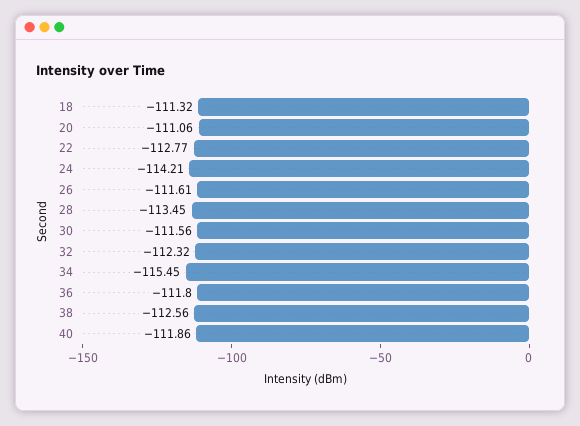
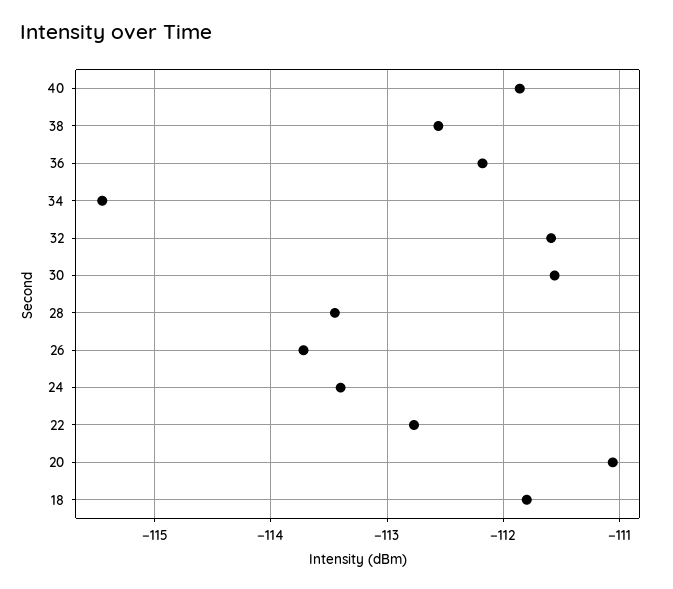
18: -111.32 -> -111.8
24: -114.21 -> -113.4
26: -111.61 -> -113.7
32: -112.32 -> -111.6
36: -111.8 -> -112.2

